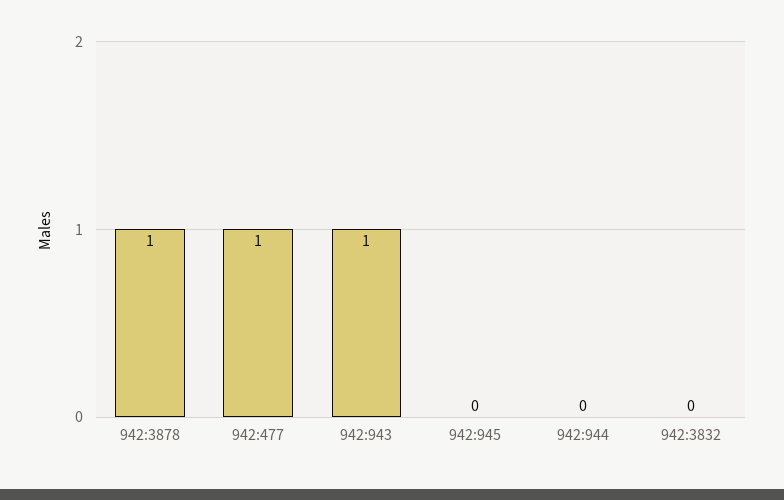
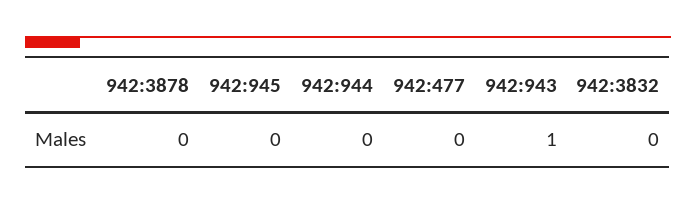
942:3878: 1 -> 0
942:477: 1 -> 0

